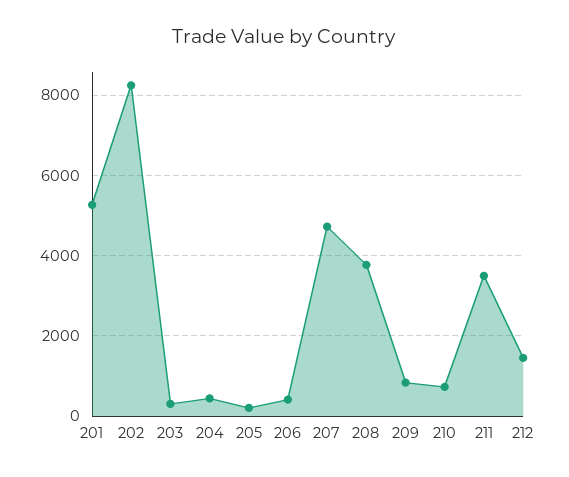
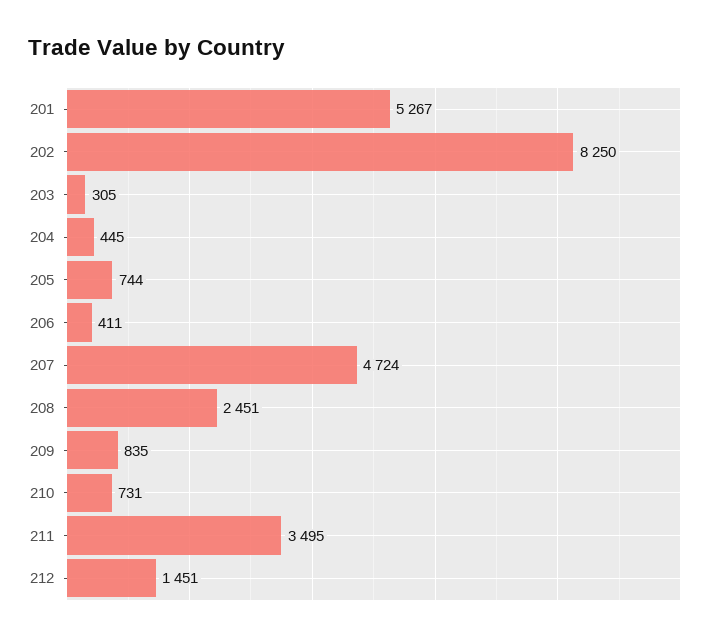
205: 200 -> 744
208: 3800 -> 2451

